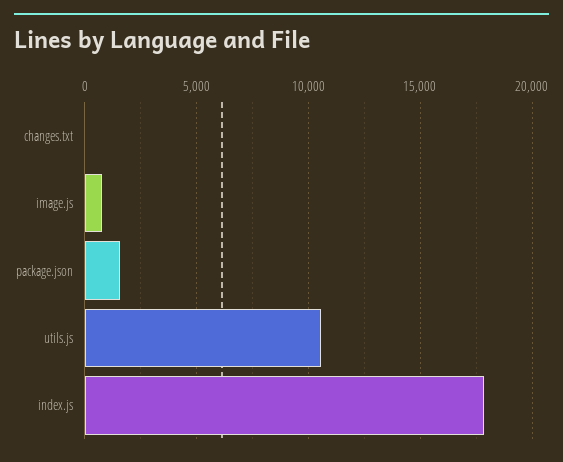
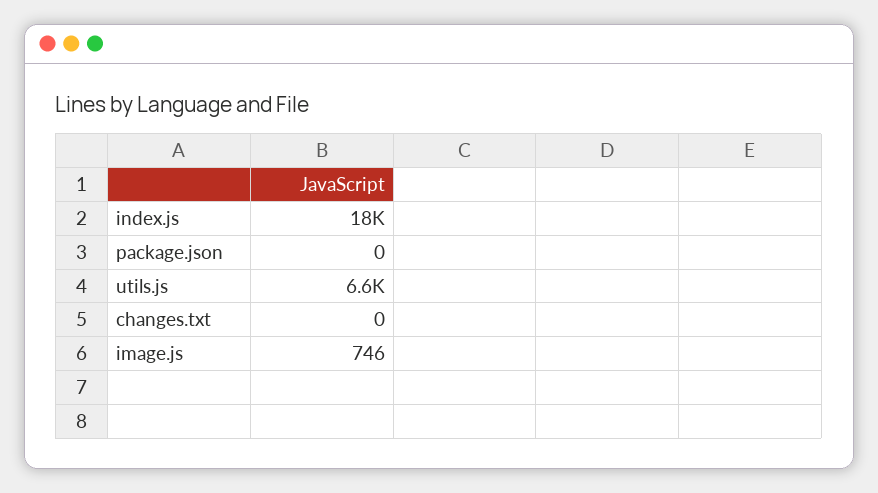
package.json: 1500 -> 0
utils.js: 10500 -> 6600

